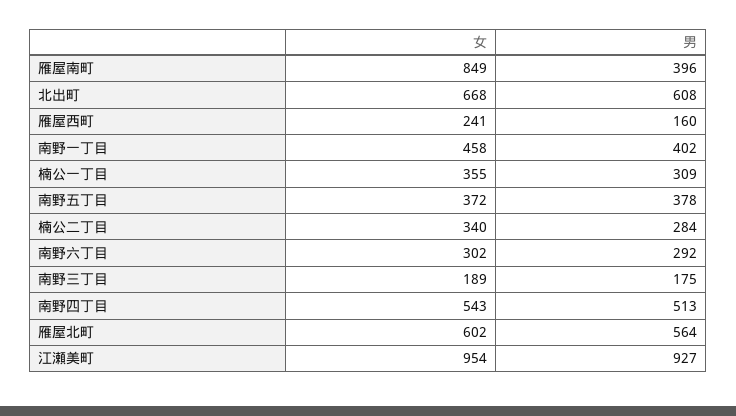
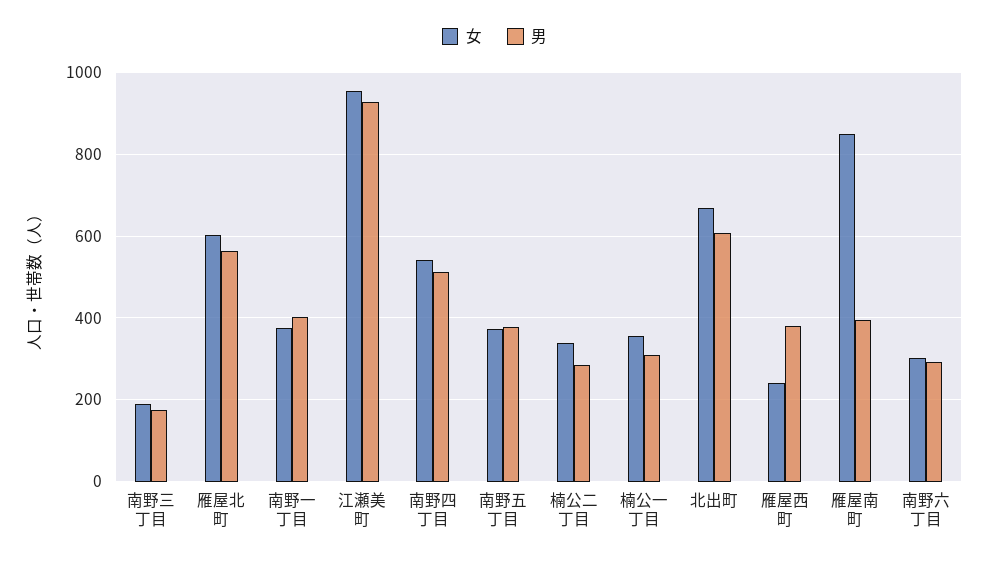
男, 雁屋西町: 160 -> 380
女, 南野一丁目: 458 -> 380

